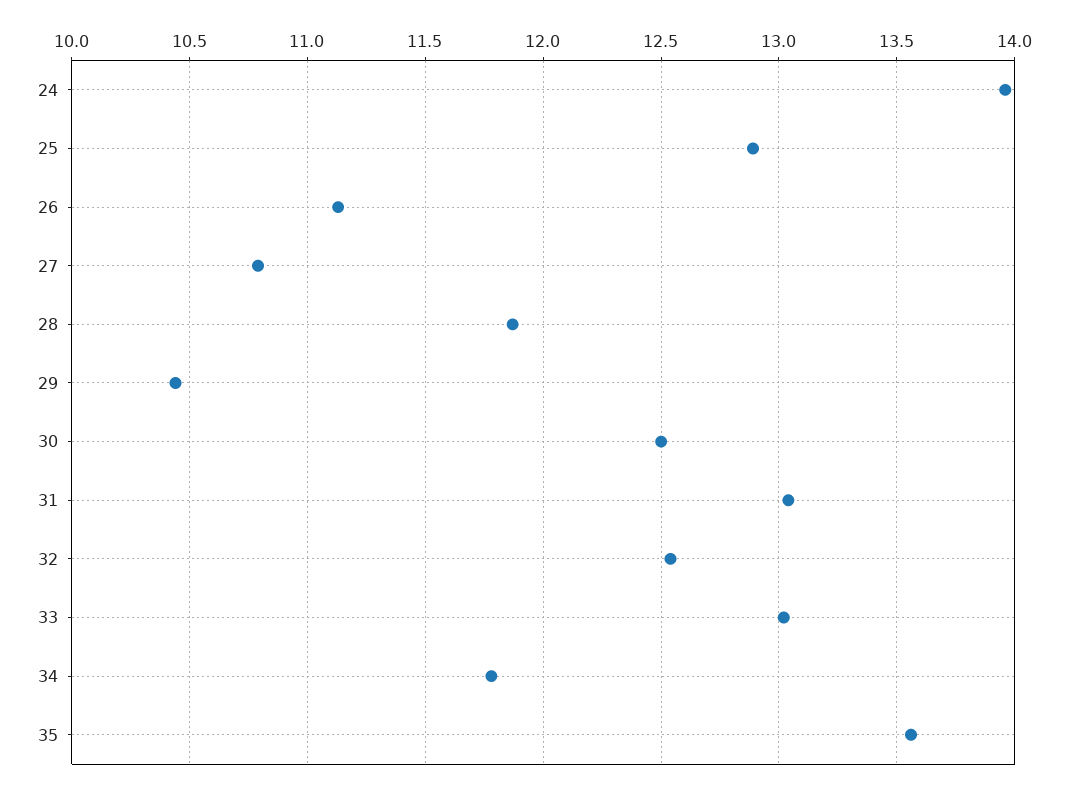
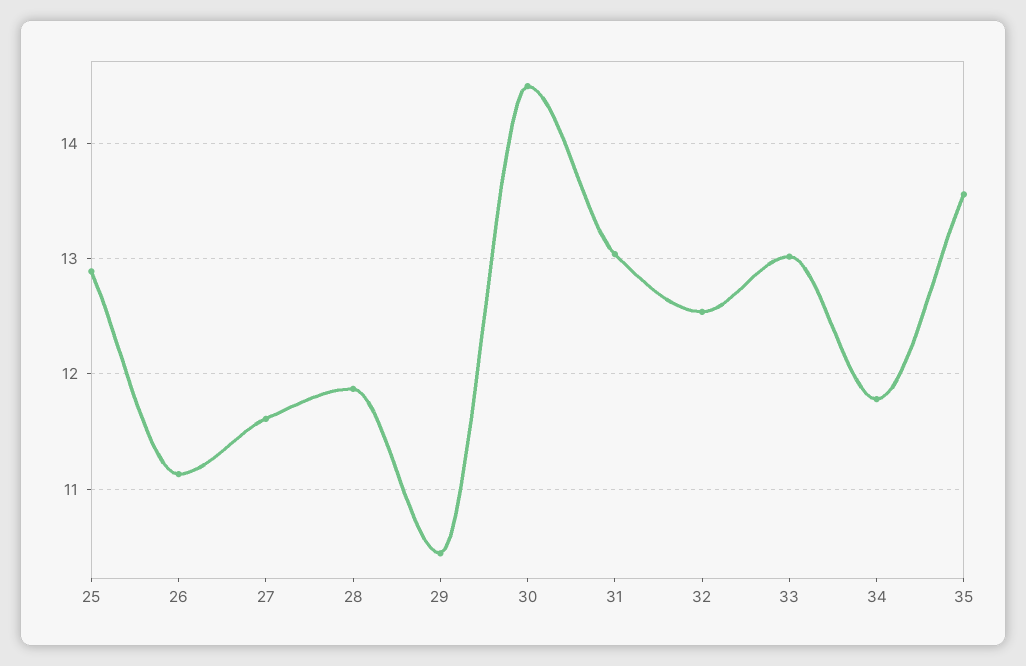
24: 13.95 -> none
27: 10.8 -> 11.6
30: 12.5 -> 14.5

